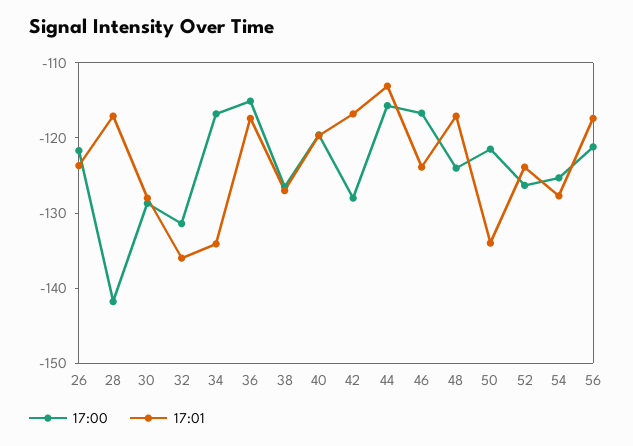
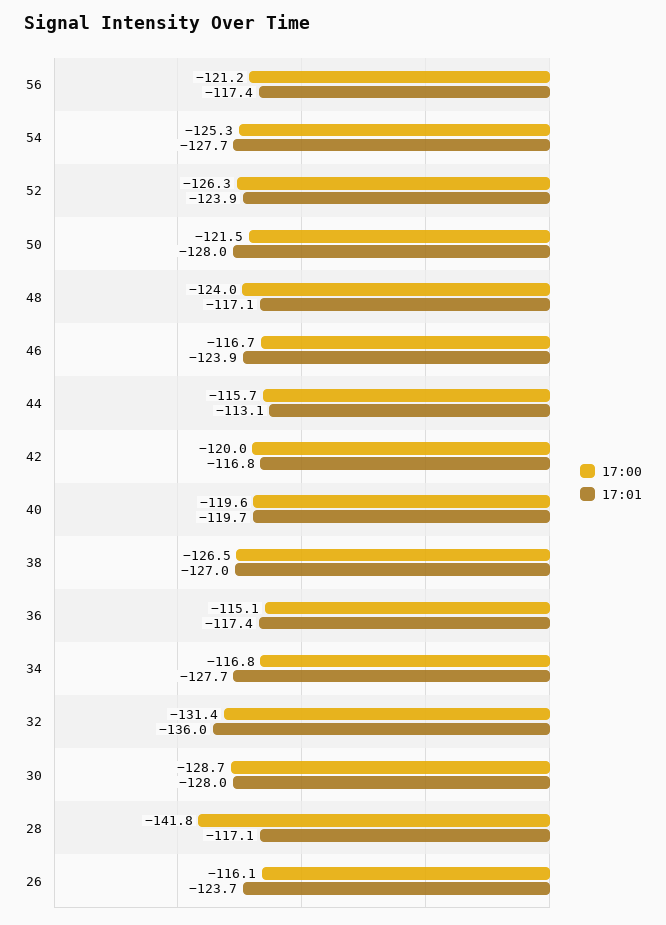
17:00, 26: -122 -> -116.1
17:01, 34: -134 -> -127.7
17:00, 42: -128 -> -120
17:01, 50: -134 -> -128

